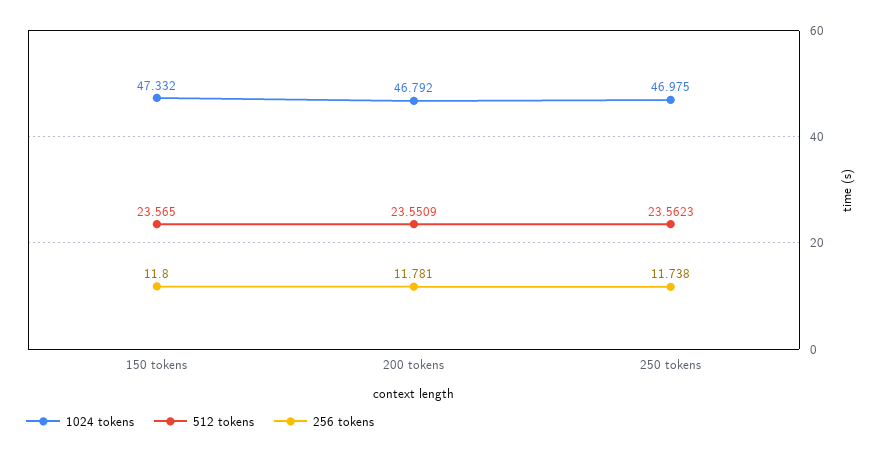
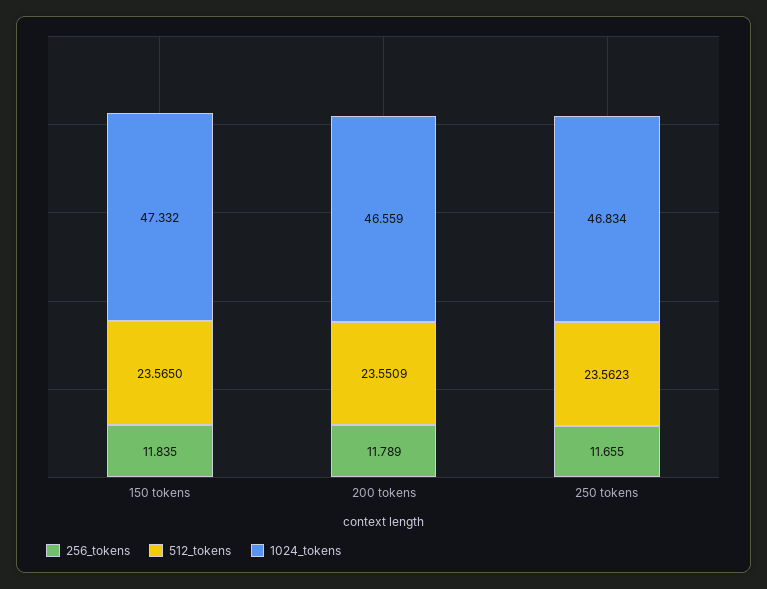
256 tokens, 150 tokens: 11.8 -> 11.835
1024 tokens, 200 tokens: 46.792 -> 46.559
256 tokens, 200 tokens: 11.781 -> 11.789
1024 tokens, 250 tokens: 46.975 -> 46.834
256 tokens, 250 tokens: 11.738 -> 11.655

